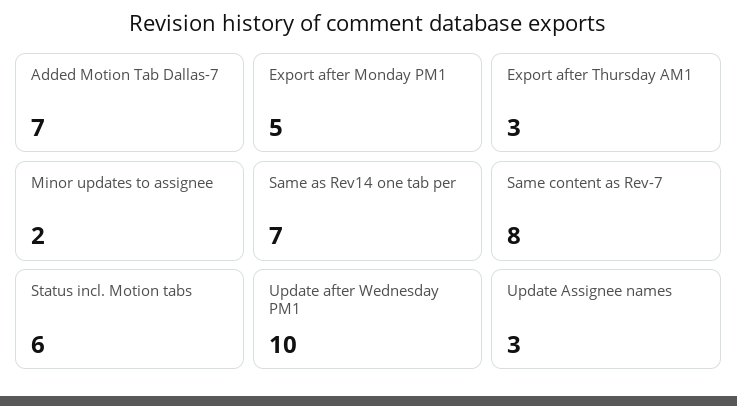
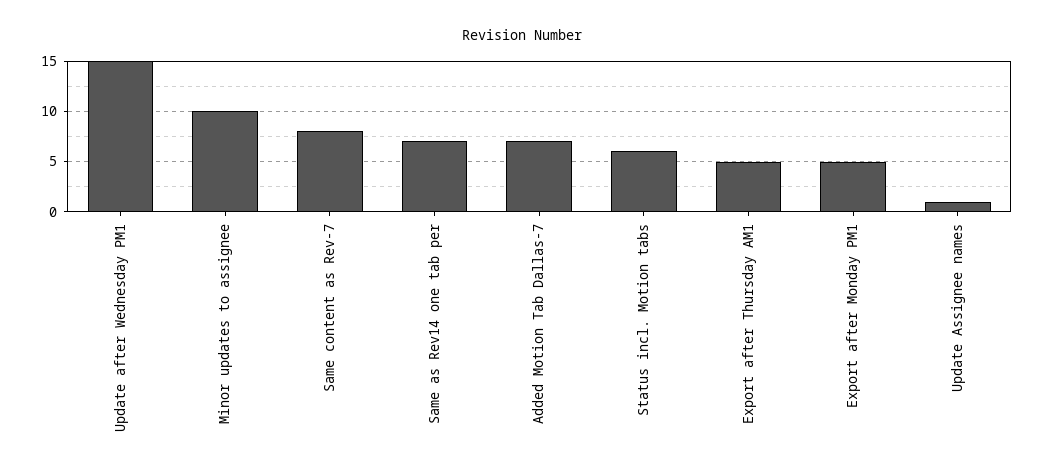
Export after Thursday AM1: 3 -> 5
Minor updates to assignee: 2 -> 10
Update after Wednesday PM1: 10 -> 15
Update Assignee names: 3 -> 1

